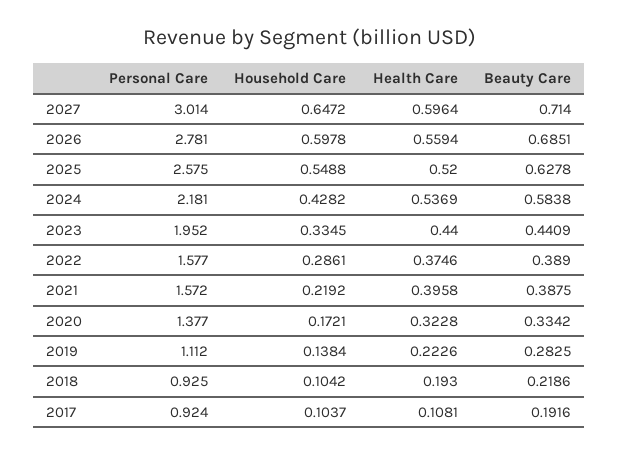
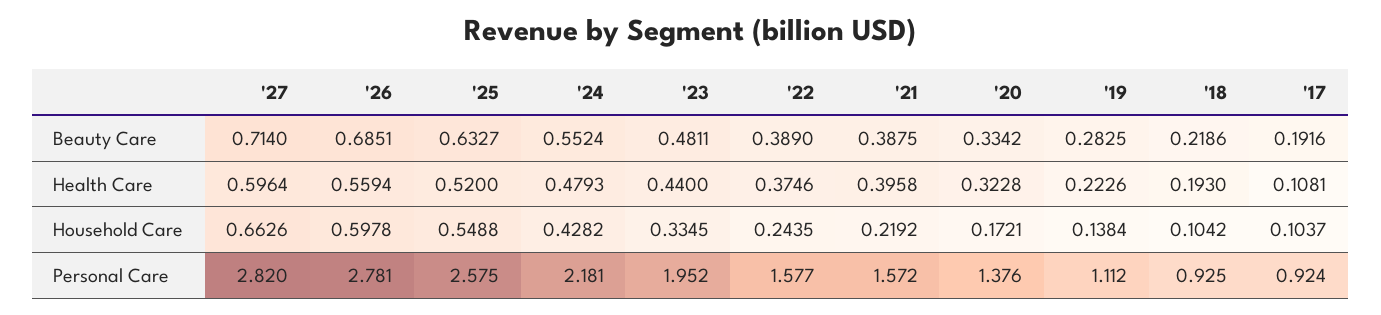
Personal Care, 2027: 3.014 -> 2.82
Household Care, 2027: 0.6472 -> 0.6626
Beauty Care, 2025: 0.6278 -> 0.6327
Health Care, 2024: 0.5369 -> 0.4793
Beauty Care, 2024: 0.5838 -> 0.5524
Beauty Care, 2023: 0.4409 -> 0.4811
Household Care, 2022: 0.2861 -> 0.2435
Personal Care, 2020: 1.377 -> 1.376

